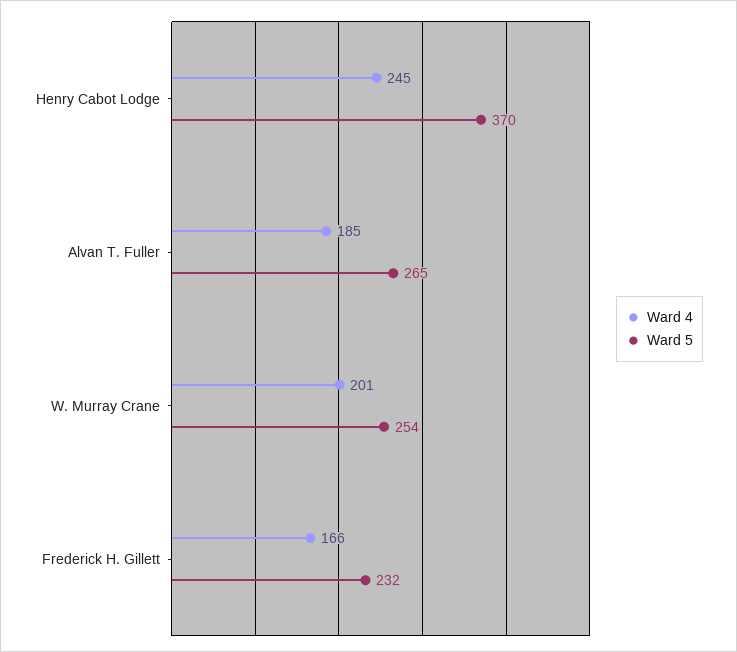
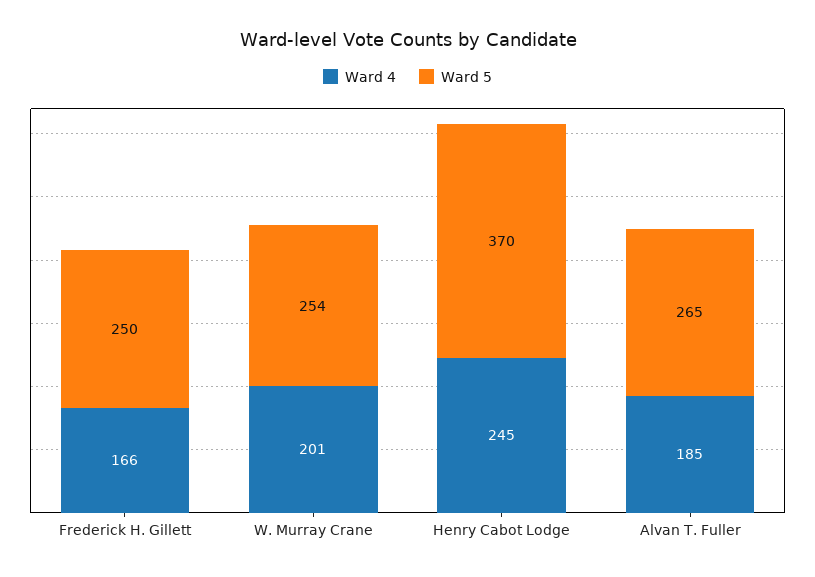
Ward 5, Frederick H. Gillett: 232 -> 250

